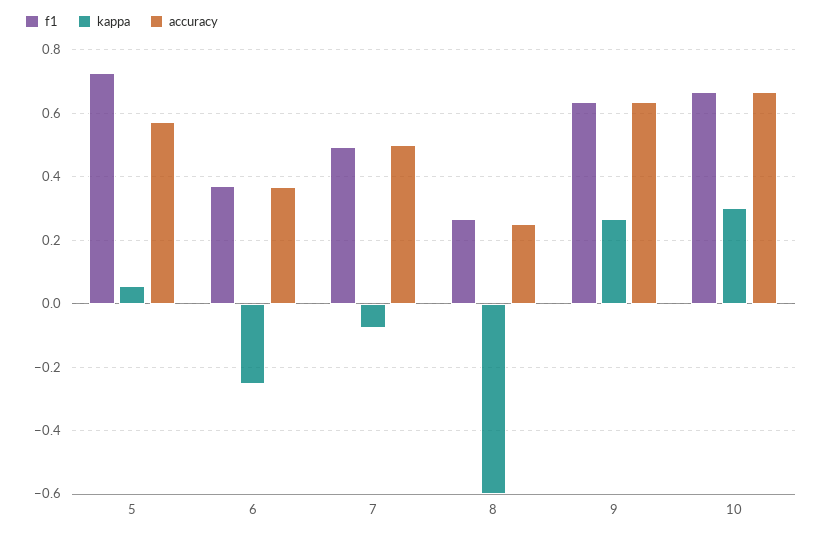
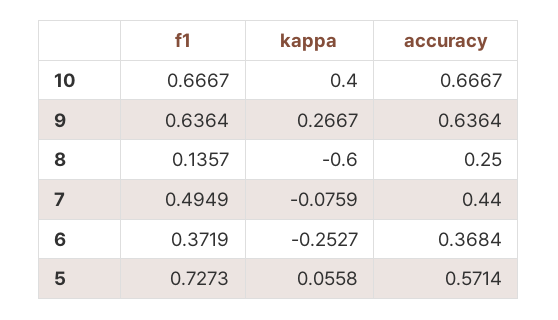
accuracy, 7: 0.5 -> 0.44
f1, 8: 0.26 -> 0.1357
kappa, 10: 0.3 -> 0.4

